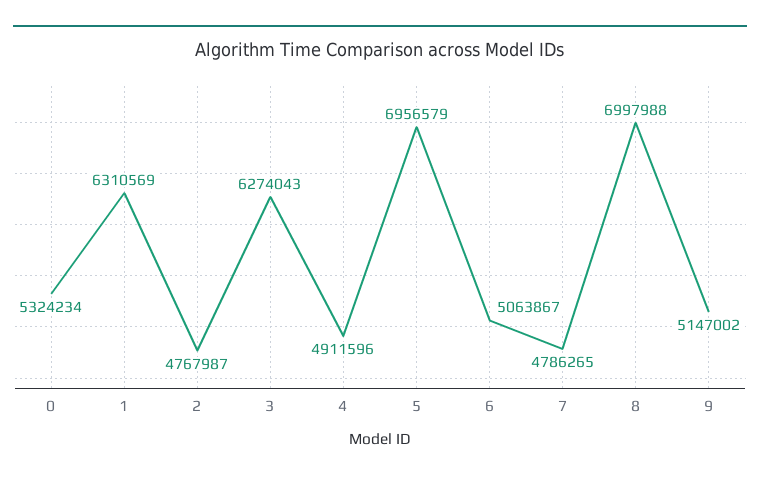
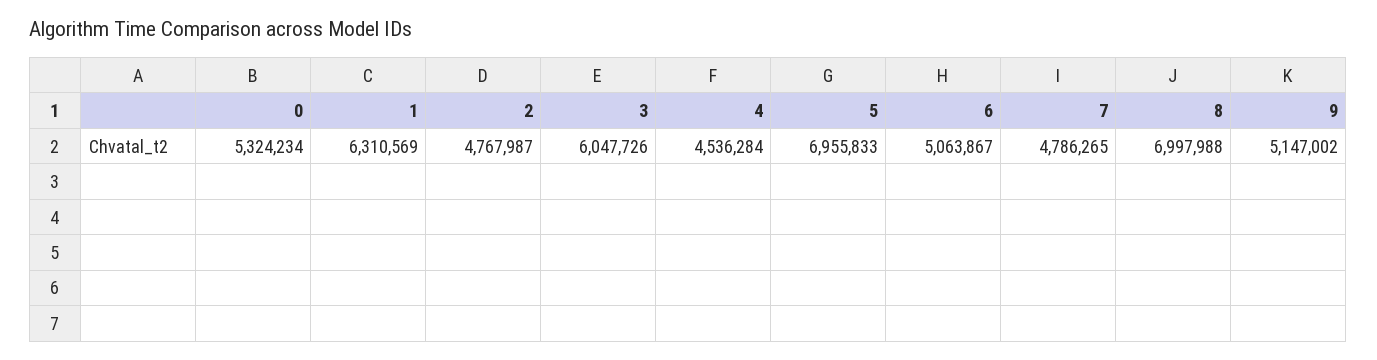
3: 6274043 -> 6047726
4: 4911596 -> 4536284
5: 6956579 -> 6955833

